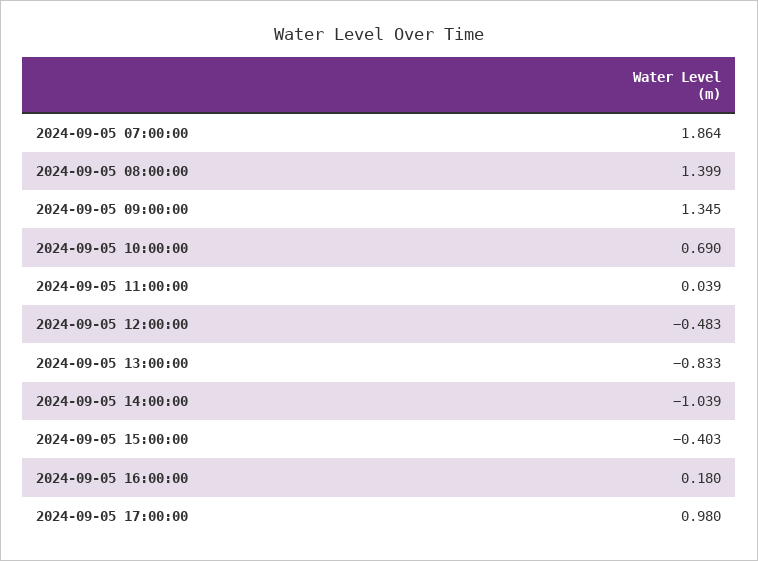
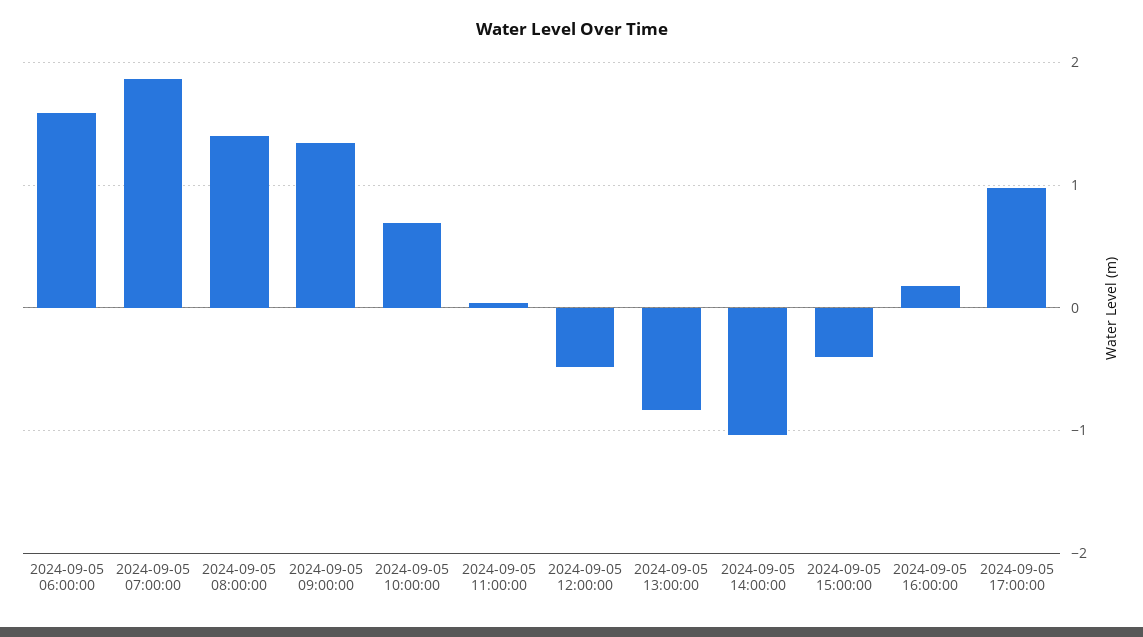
2024-09-05 06:00:00: none -> 1.6

